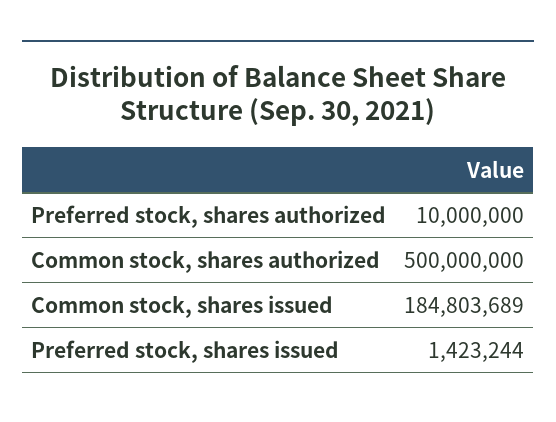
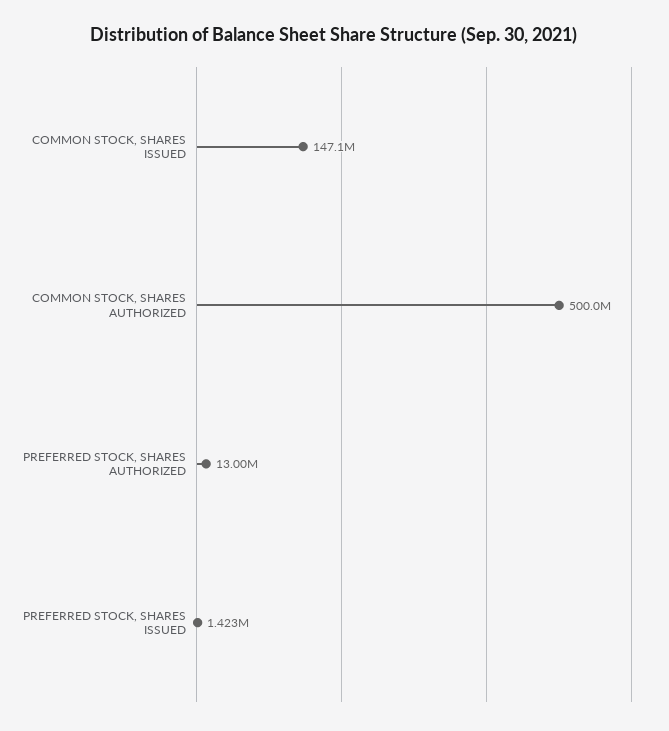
Preferred stock, shares authorized: 10000000 -> 13000000
Common stock, shares issued: 184803689 -> 147100000

